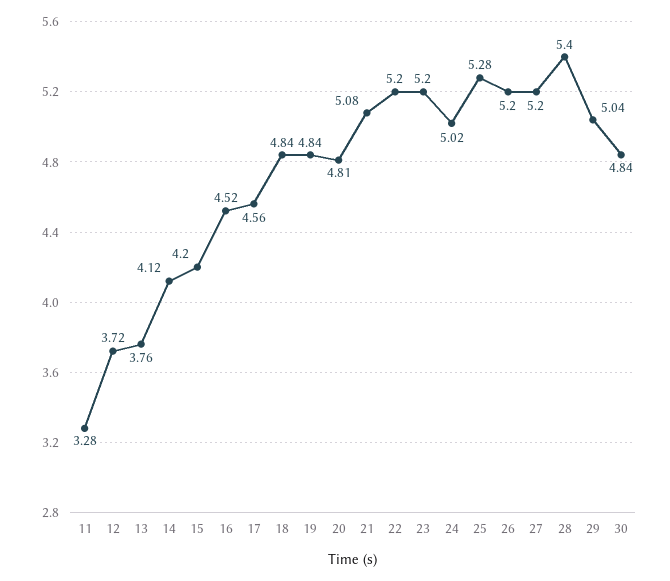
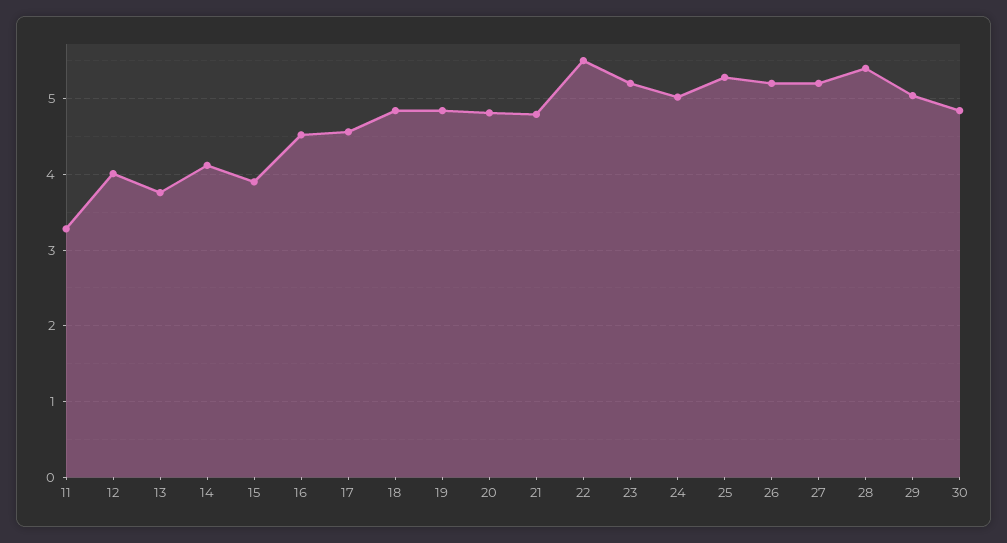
12: 3.72 -> 4
15: 4.2 -> 3.9
21: 5.08 -> 4.8
22: 5.2 -> 5.5

